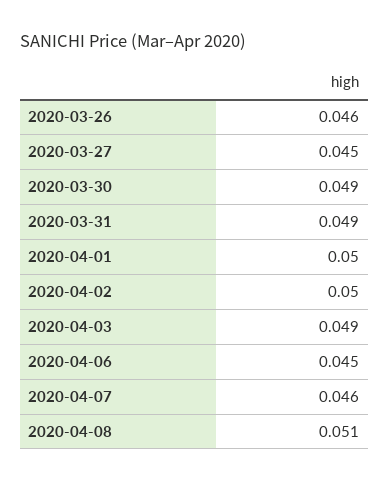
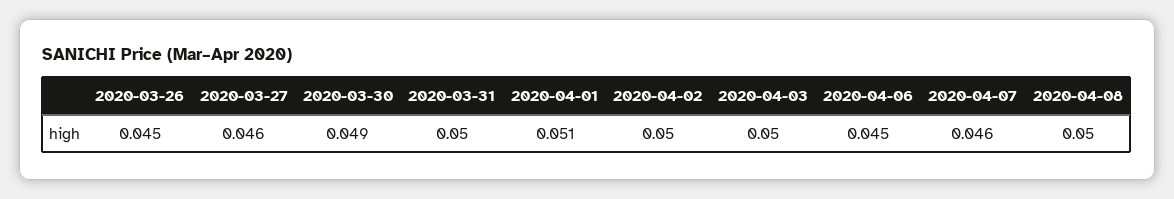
2020-03-26: 0.046 -> 0.045
2020-03-27: 0.045 -> 0.046
2020-03-31: 0.049 -> 0.05
2020-04-01: 0.05 -> 0.051
2020-04-03: 0.049 -> 0.05
2020-04-08: 0.051 -> 0.05

